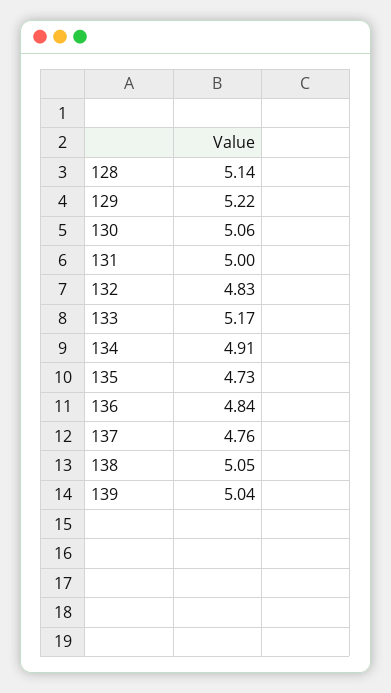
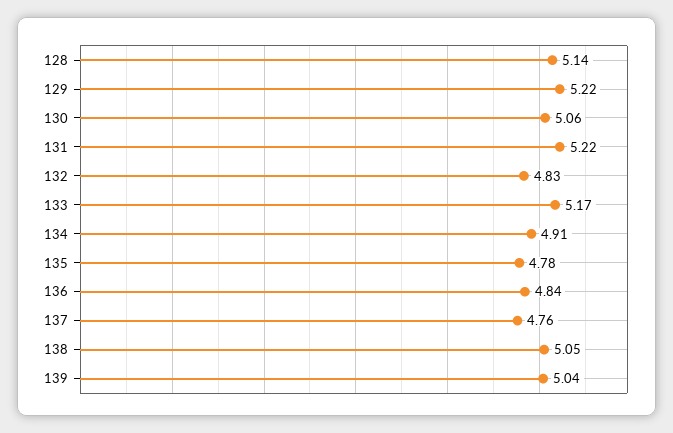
131: 5 -> 5.22
135: 4.73 -> 4.78

